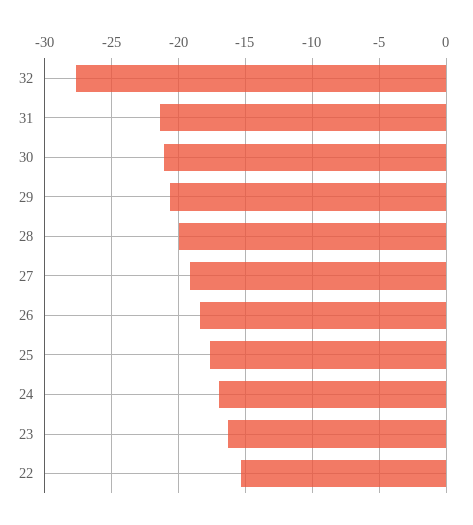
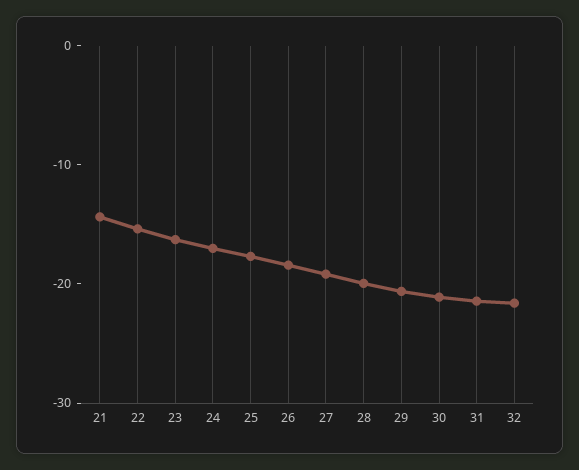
32: -27.5 -> -22
21: none -> -14

